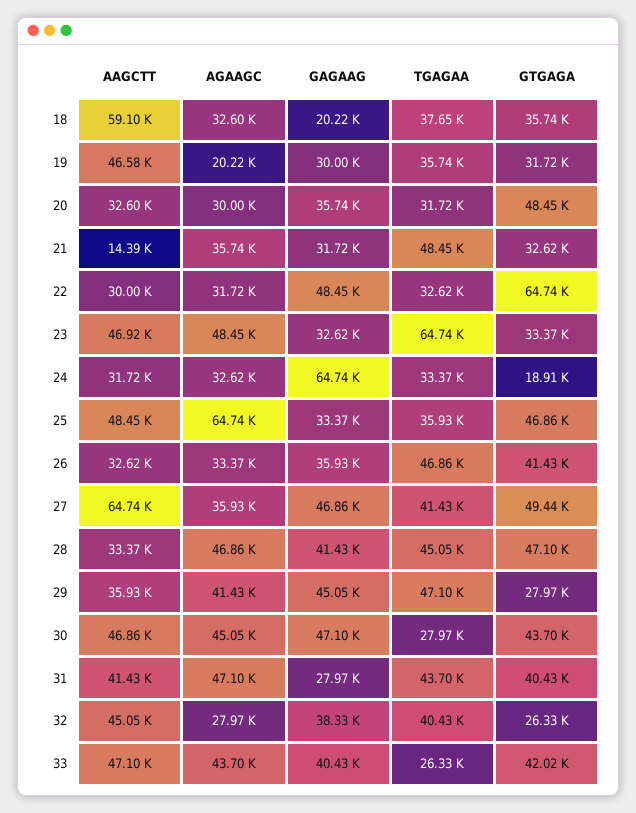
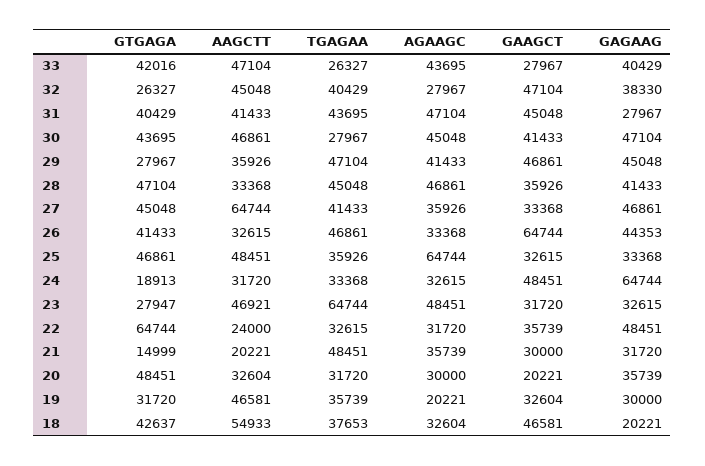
AAGCTT, 18: 59100 -> 54933
GTGAGA, 18: 35740 -> 42637
AAGCTT, 21: 14390 -> 20221
GTGAGA, 21: 32620 -> 14999
AAGCTT, 22: 30000 -> 24000
GTGAGA, 23: 33370 -> 27947
GAGAAG, 26: 35930 -> 44353
GTGAGA, 27: 49440 -> 45048
GAAGCT, 33: none -> 27967
GAAGCT, 32: none -> 47104
GAAGCT, 31: none -> 45048
GAAGCT, 30: none -> 41433
GAAGCT, 29: none -> 46861
GAAGCT, 28: none -> 35926
GAAGCT, 27: none -> 33368
GAAGCT, 26: none -> 64744
GAAGCT, 25: none -> 32615
GAAGCT, 24: none -> 48451
GAAGCT, 23: none -> 31720
GAAGCT, 22: none -> 35739
GAAGCT, 21: none -> 30000
GAAGCT, 20: none -> 20221
GAAGCT, 19: none -> 32604
GAAGCT, 18: none -> 46581

